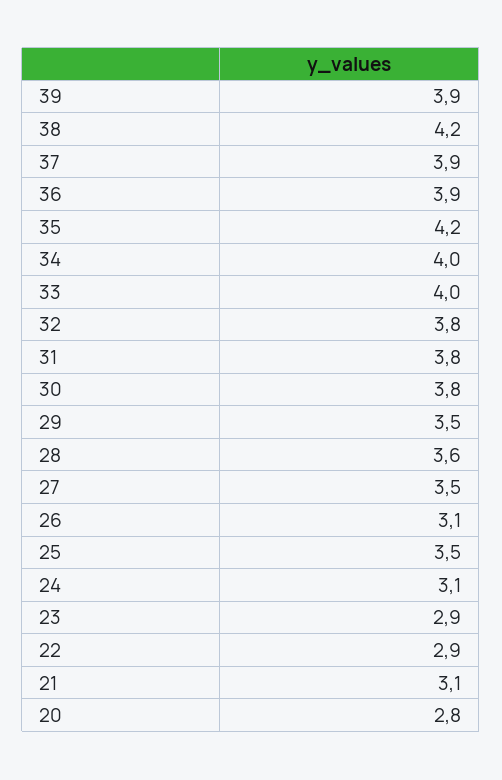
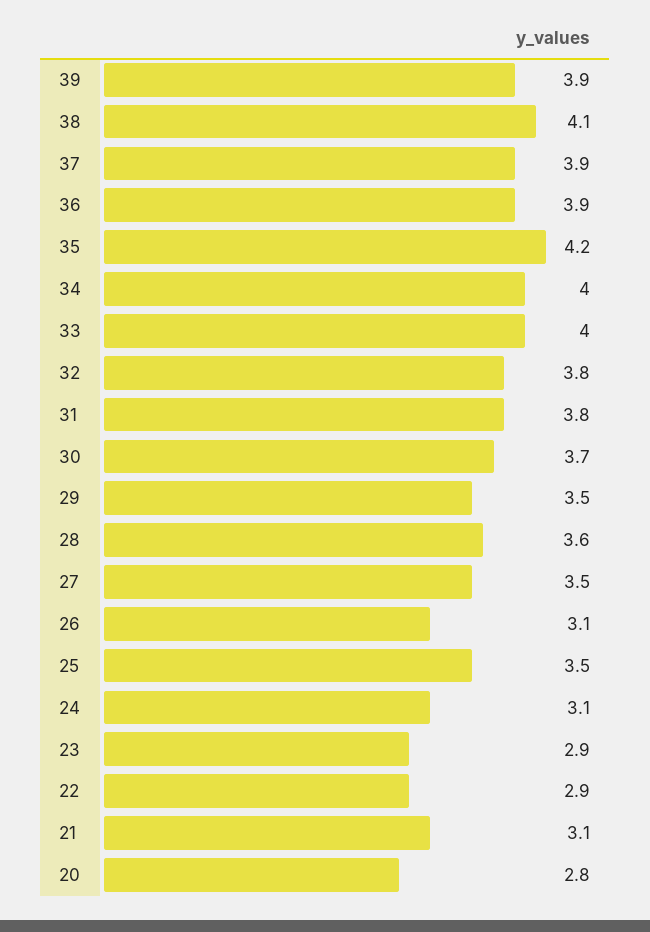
38: 4.2 -> 4.1
30: 3.8 -> 3.7

